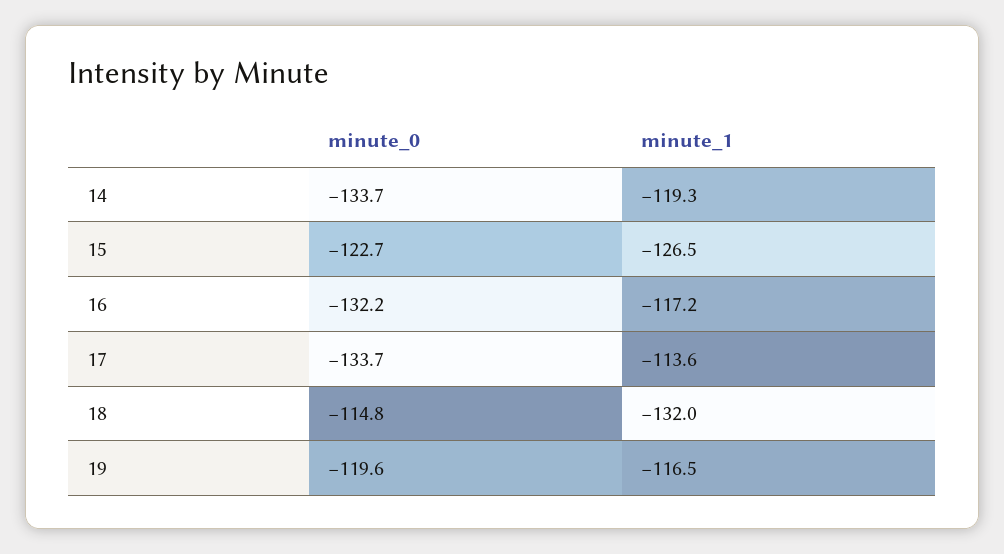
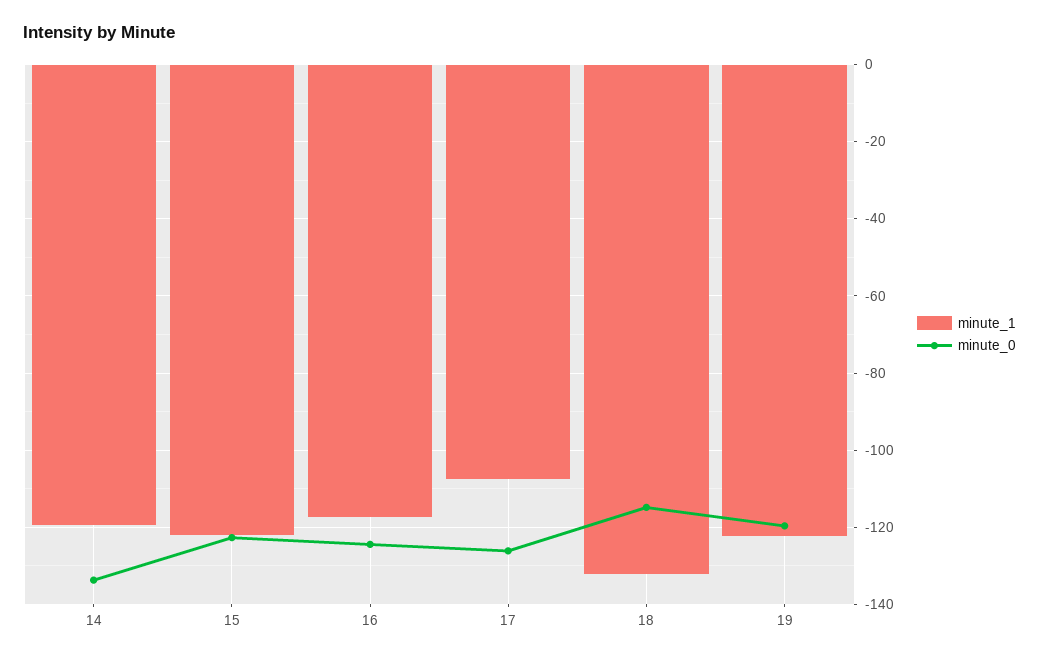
minute_1, 15: -126.5 -> -122
minute_0, 16: -132.2 -> -124
minute_0, 17: -133.7 -> -126
minute_1, 17: -113.6 -> -108
minute_1, 19: -116.5 -> -122

